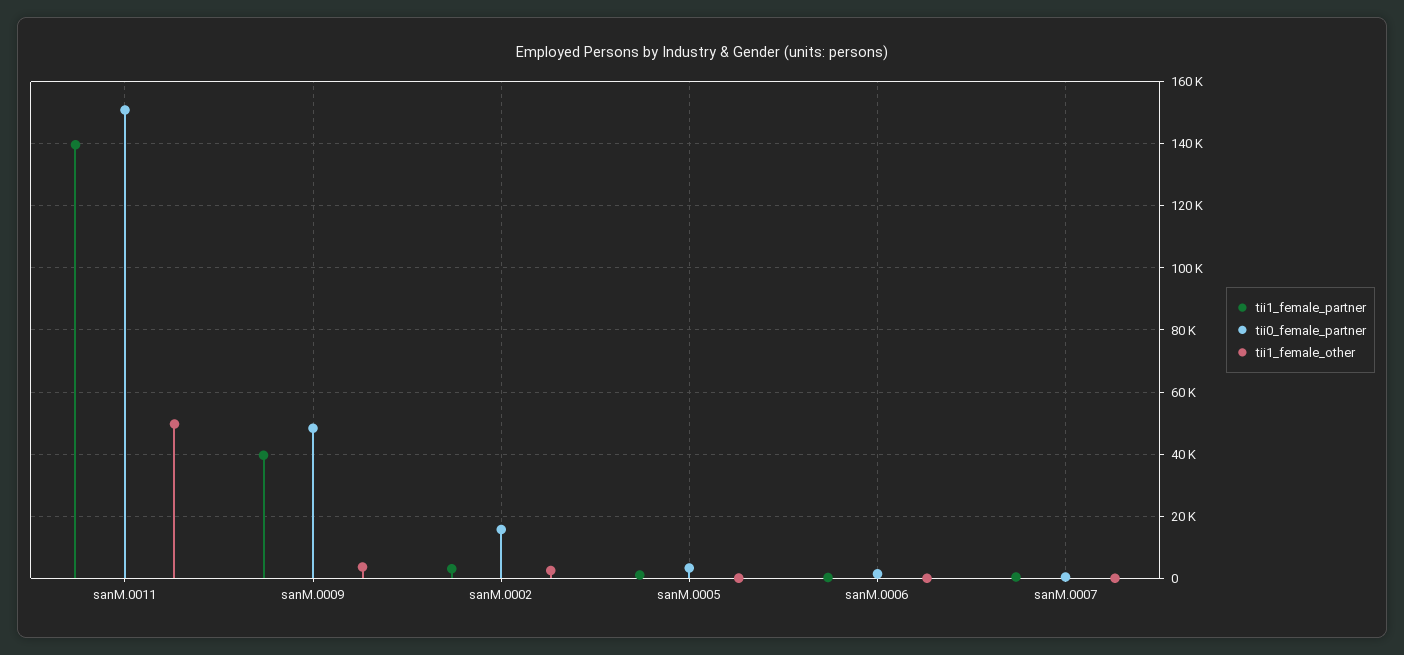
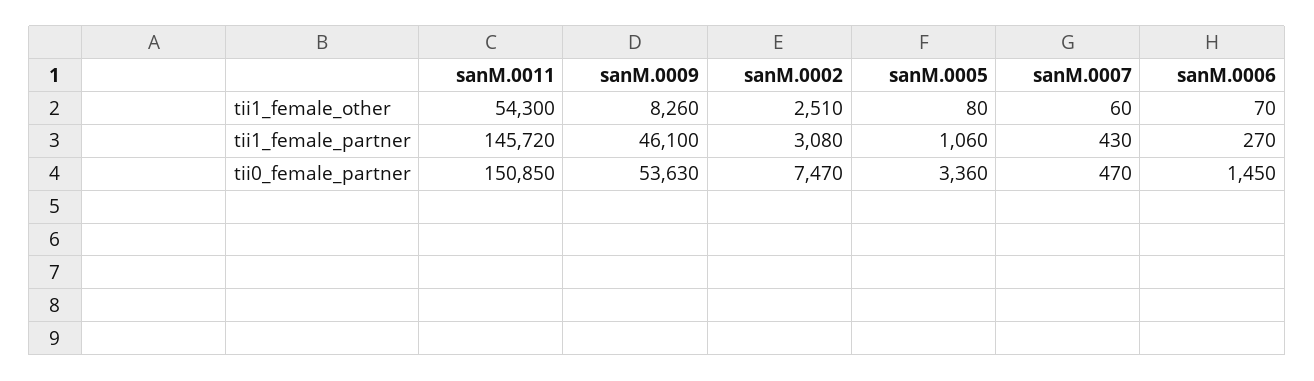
tii1_female_partner, sanM.0011: 140000 -> 145720
tii1_female_other, sanM.0011: 50000 -> 54300
tii1_female_partner, sanM.0009: 40000 -> 46100
tii0_female_partner, sanM.0009: 48000 -> 53630
tii1_female_other, sanM.0009: 4000 -> 8260
tii0_female_partner, sanM.0002: 16000 -> 7470

